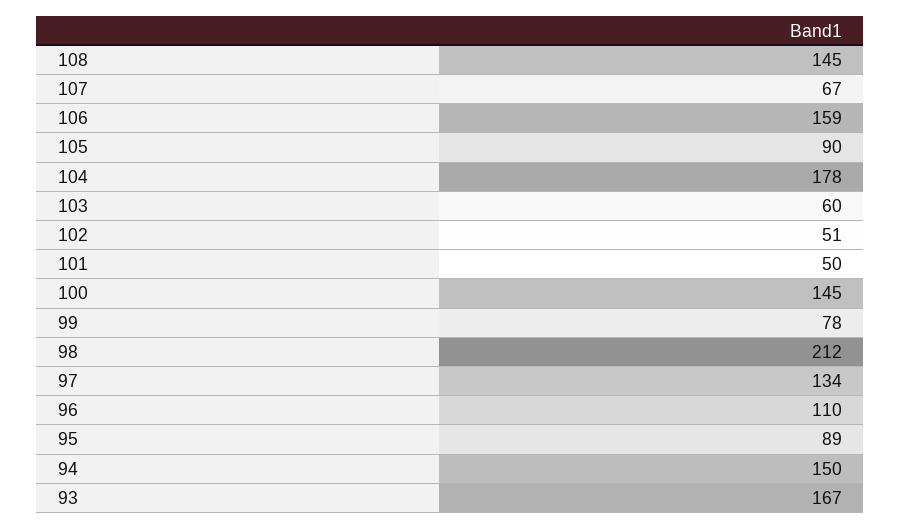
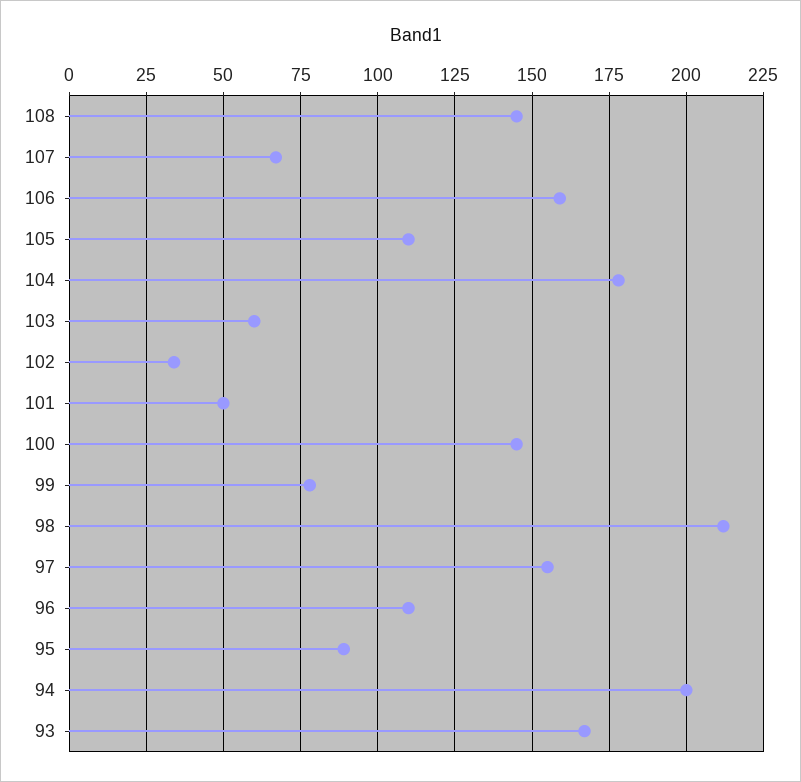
105: 90 -> 110
102: 51 -> 35
97: 134 -> 155
94: 150 -> 200

